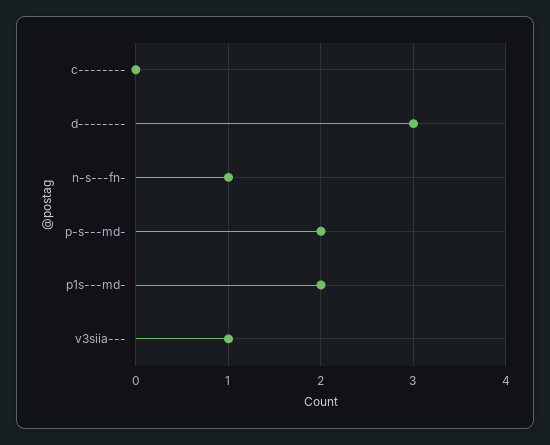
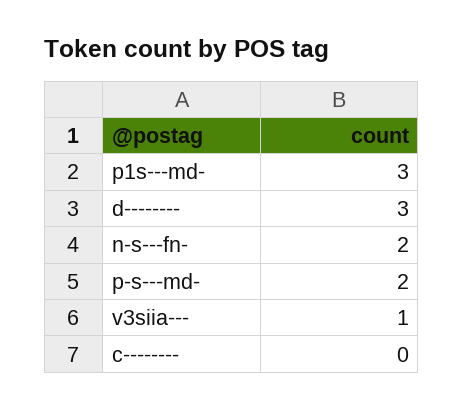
n-s---fn-: 1 -> 2
p1s---md-: 2 -> 3

